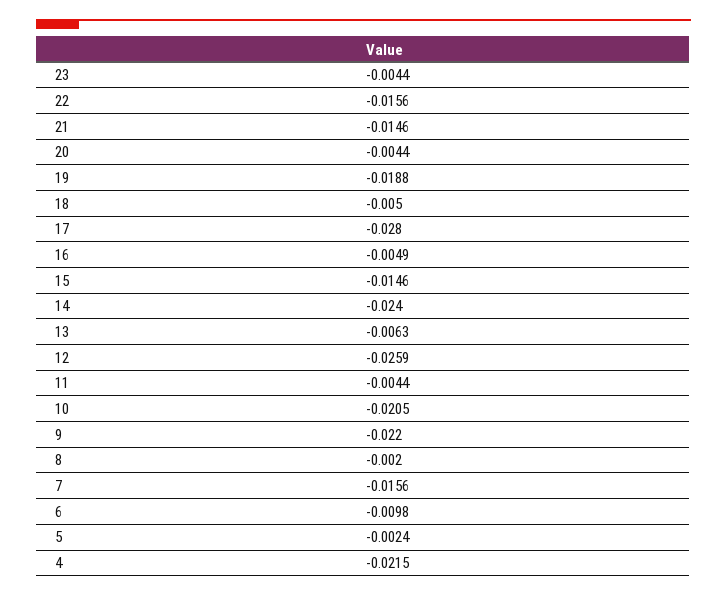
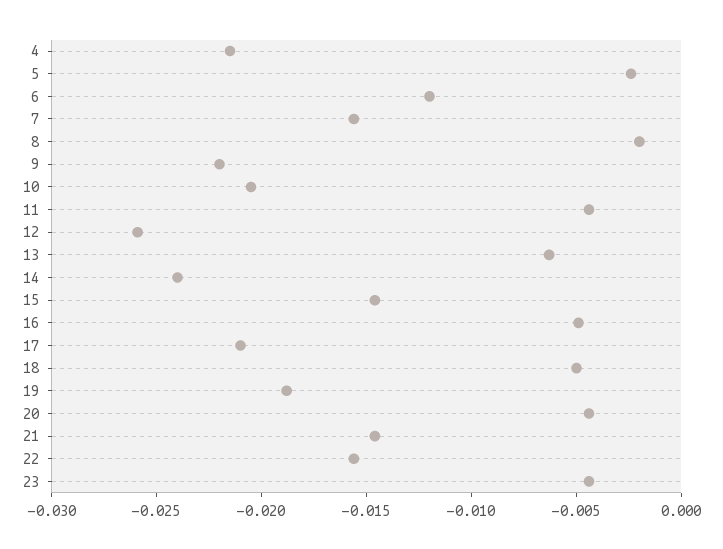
17: -0.028 -> -0.021
6: -0.0098 -> -0.012

